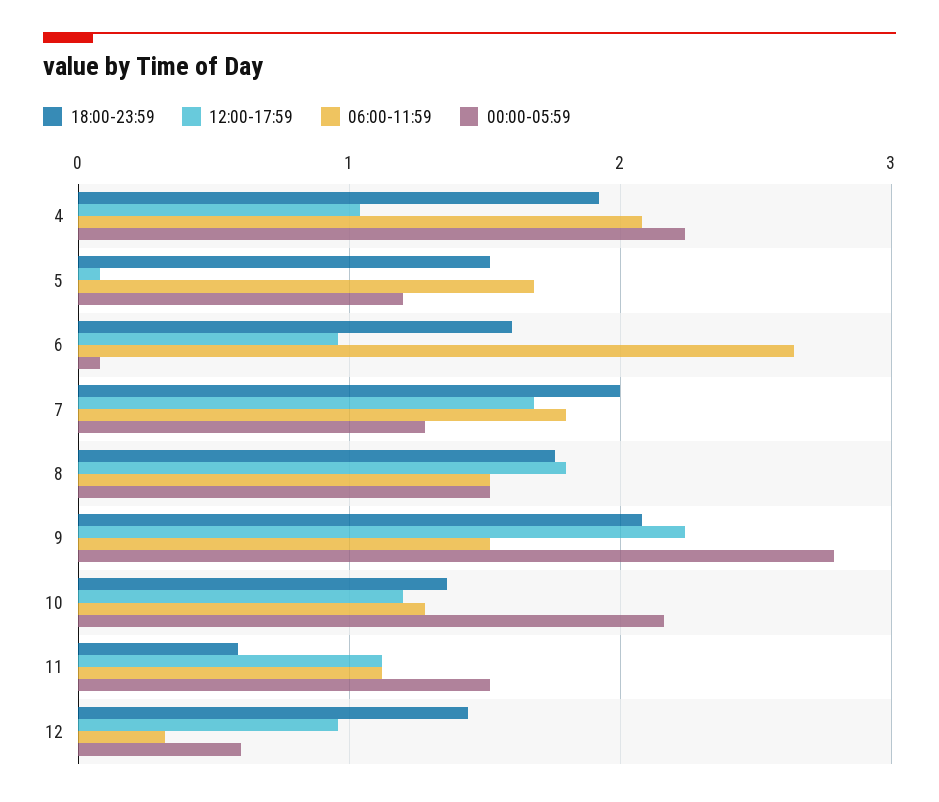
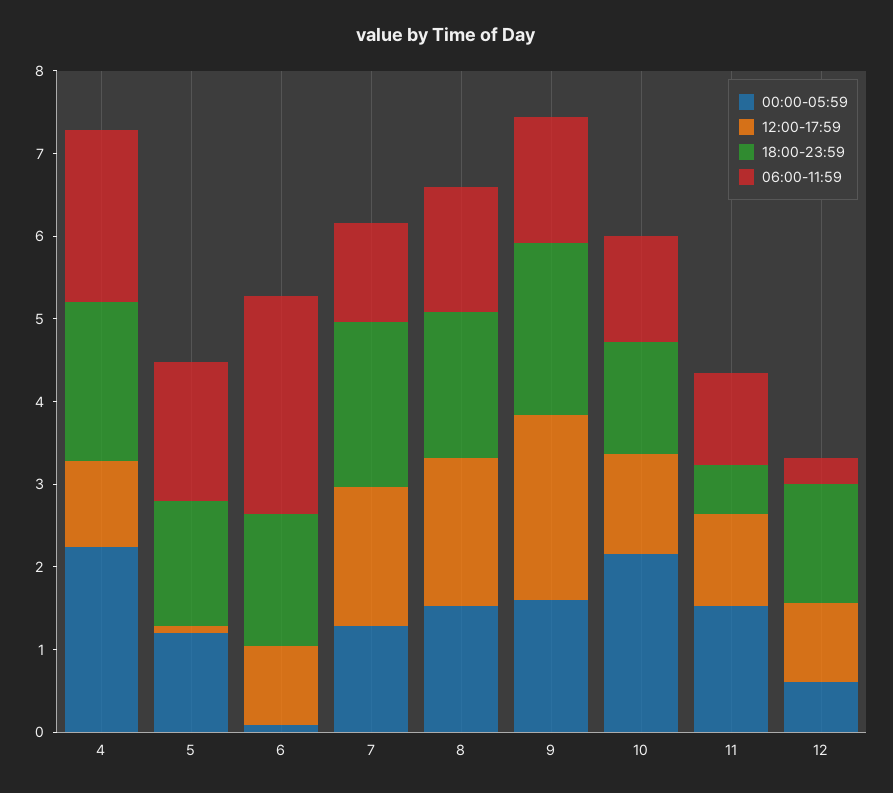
06:00-11:59, 7: 1.8 -> 1.2
00:00-05:59, 9: 2.8 -> 1.6

